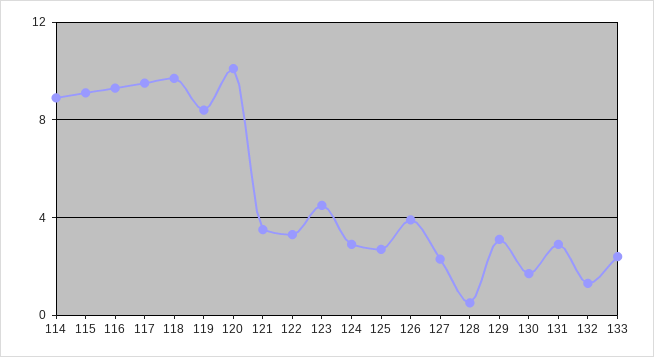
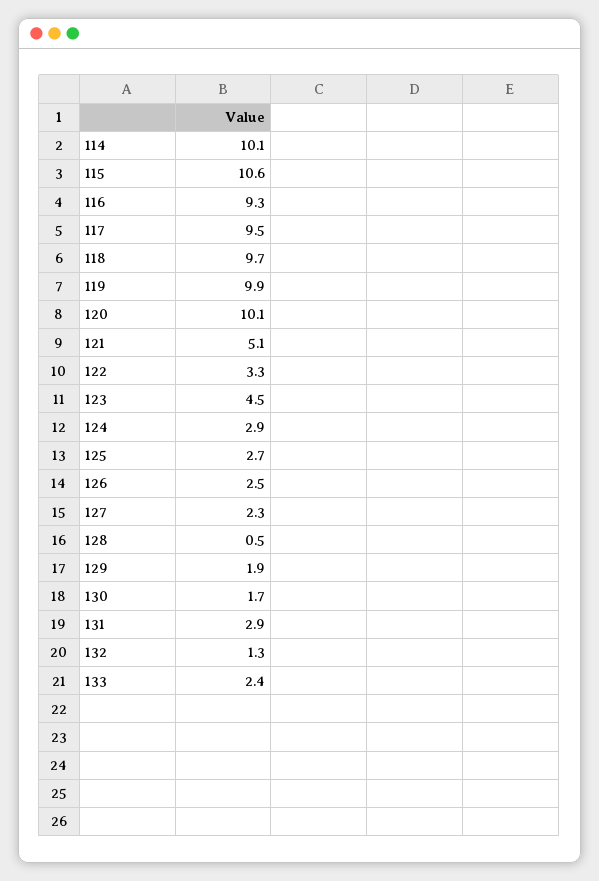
114: 9 -> 10.1
115: 9 -> 10.6
119: 8.5 -> 9.9
121: 3.5 -> 5.1
126: 4 -> 2.5
129: 3 -> 1.9

